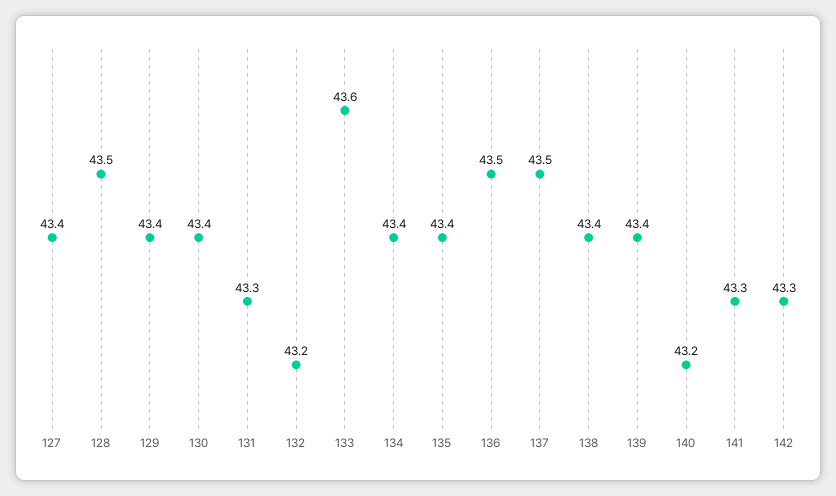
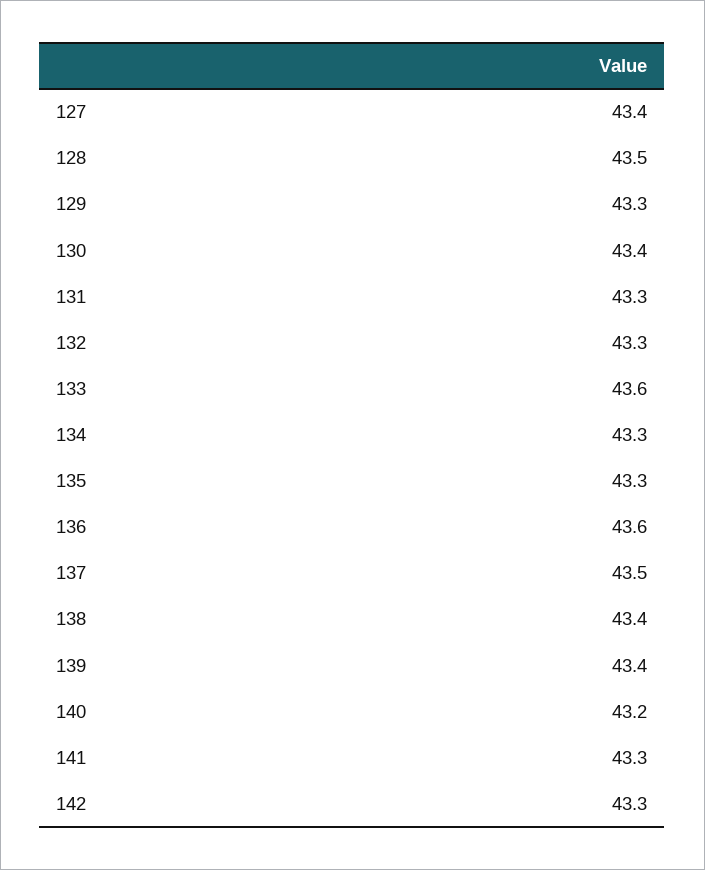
129: 43.4 -> 43.3
132: 43.2 -> 43.3
134: 43.4 -> 43.3
135: 43.4 -> 43.3
136: 43.5 -> 43.6

